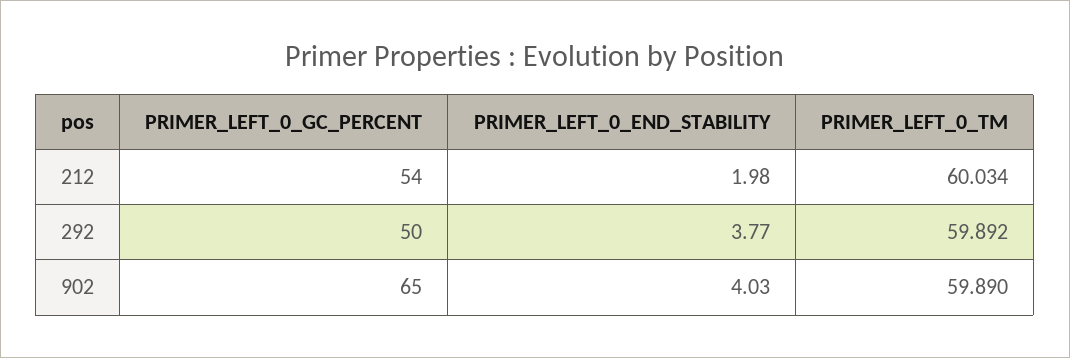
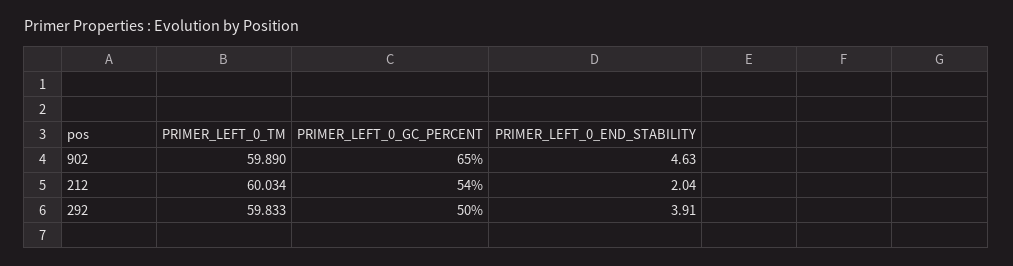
PRIMER_LEFT_0_END_STABILITY, 212: 1.98 -> 2.04
PRIMER_LEFT_0_END_STABILITY, 292: 3.77 -> 3.91
PRIMER_LEFT_0_TM, 292: 59.892 -> 59.833
PRIMER_LEFT_0_END_STABILITY, 902: 4.03 -> 4.63

